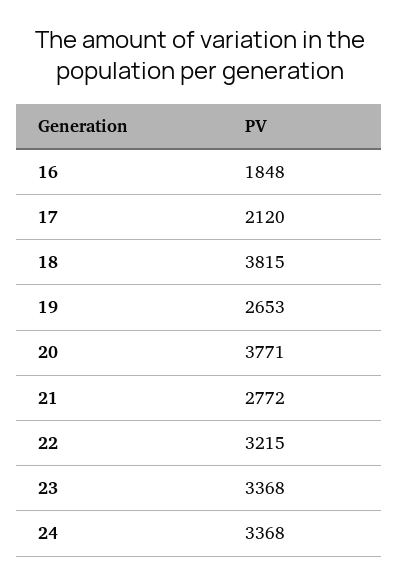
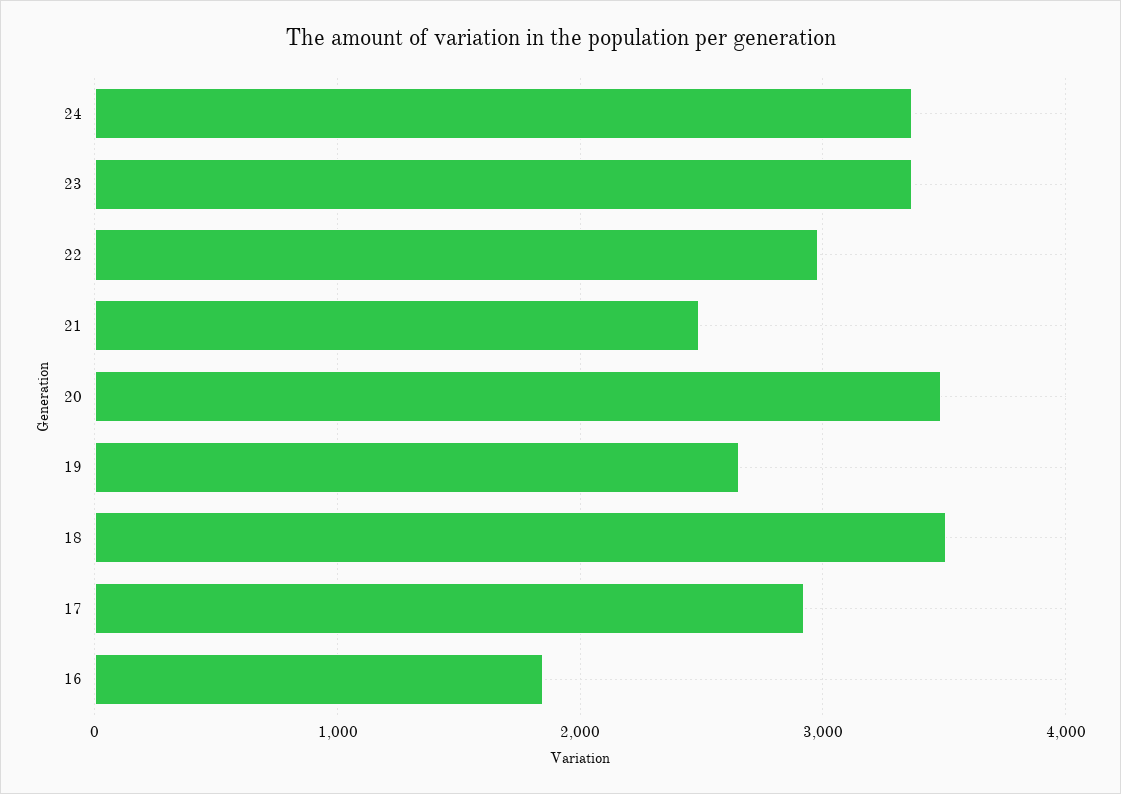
17: 2120 -> 2900
18: 3815 -> 3500
20: 3771 -> 3500
21: 2772 -> 2500
22: 3215 -> 3000

